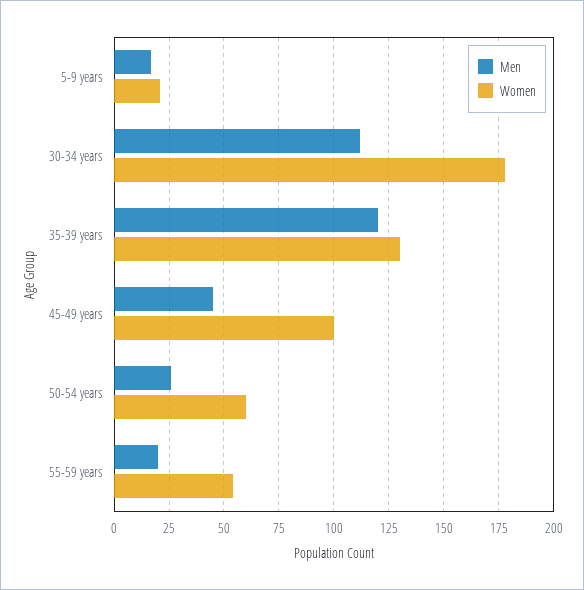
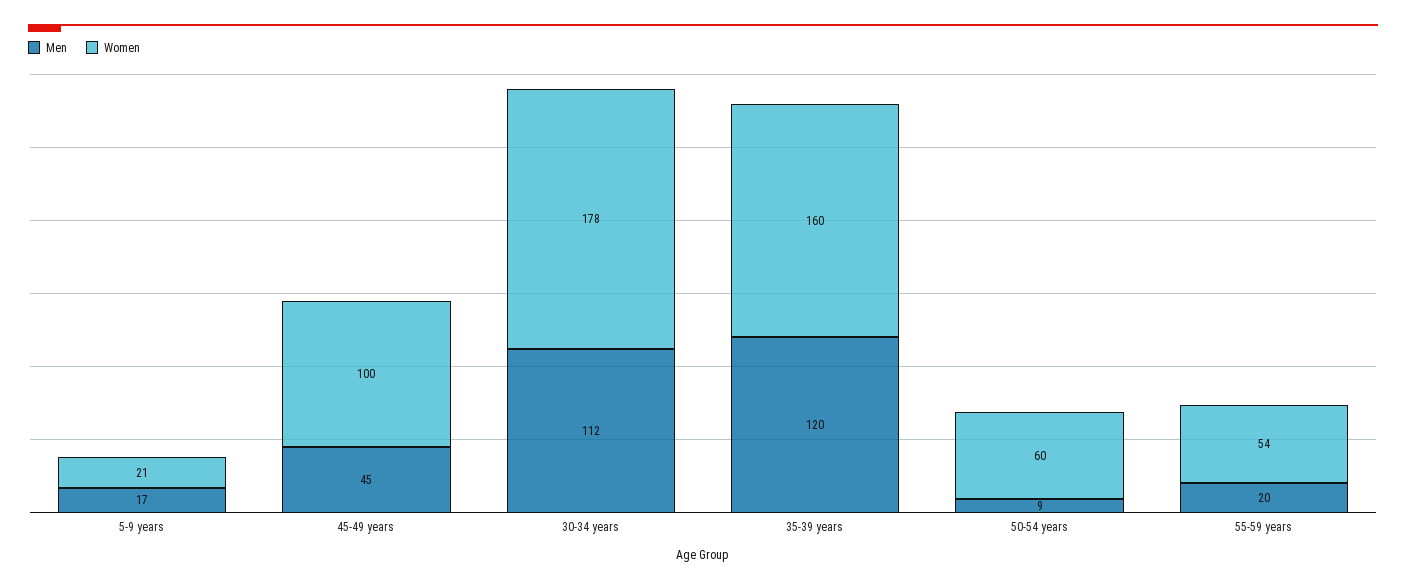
Women, 35-39 years: 130 -> 160
Men, 50-54 years: 25 -> 9

